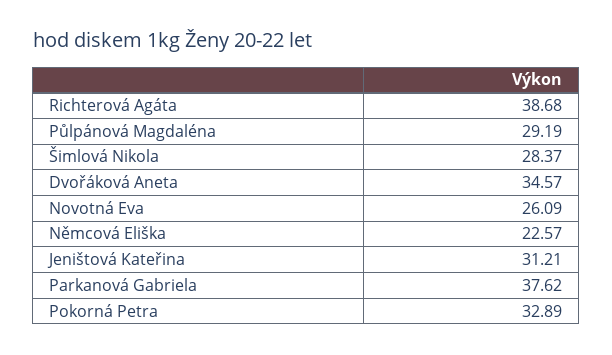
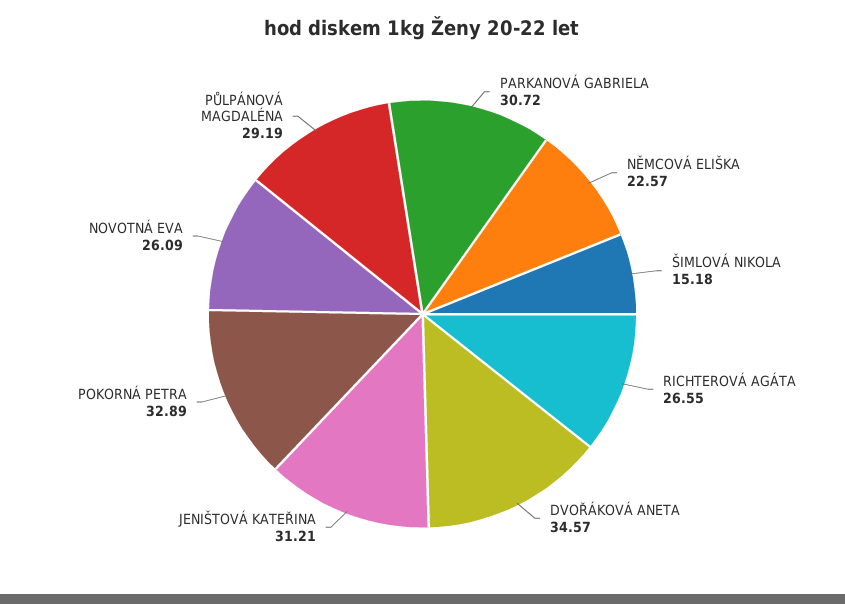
Richterová Agáta: 38.68 -> 26.55
Šimlová Nikola: 28.37 -> 15.18
Parkanová Gabriela: 37.62 -> 30.72

